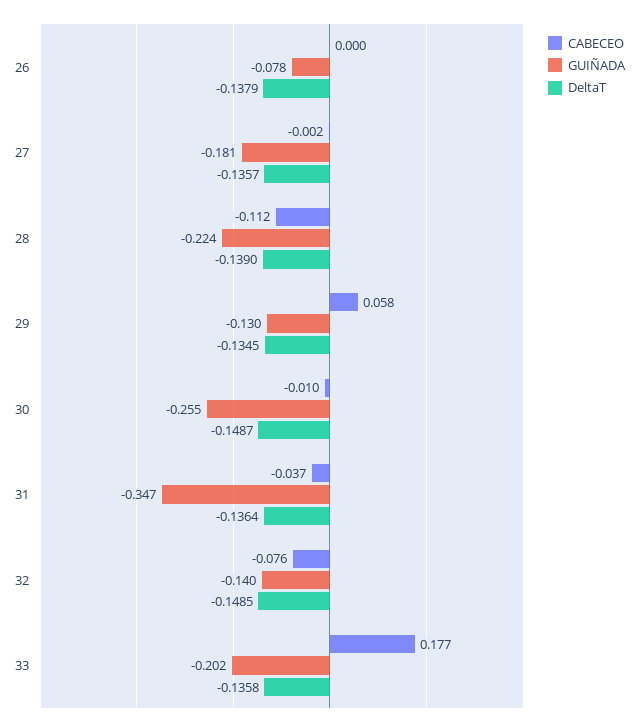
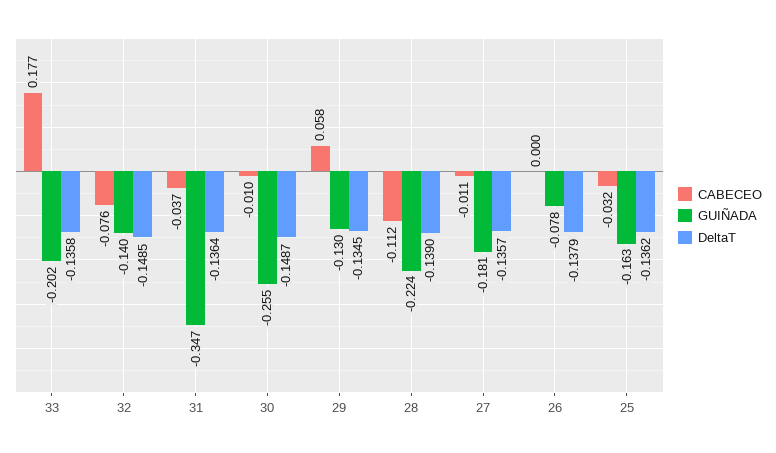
CABECEO, 27: -0.002 -> -0.011
CABECEO, 25: none -> -0.032
GUIÑADA, 25: none -> -0.163
DeltaT, 25: none -> -0.1362

